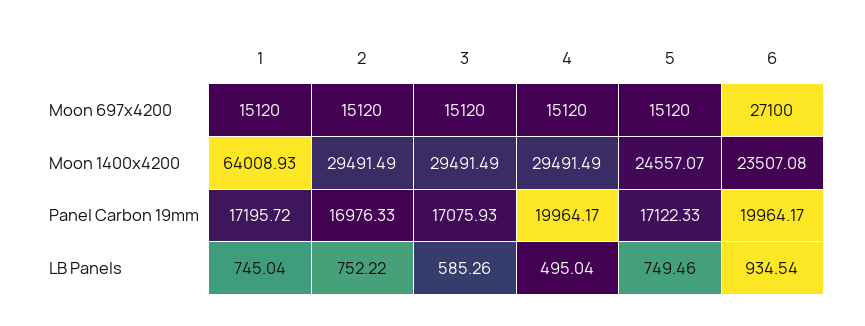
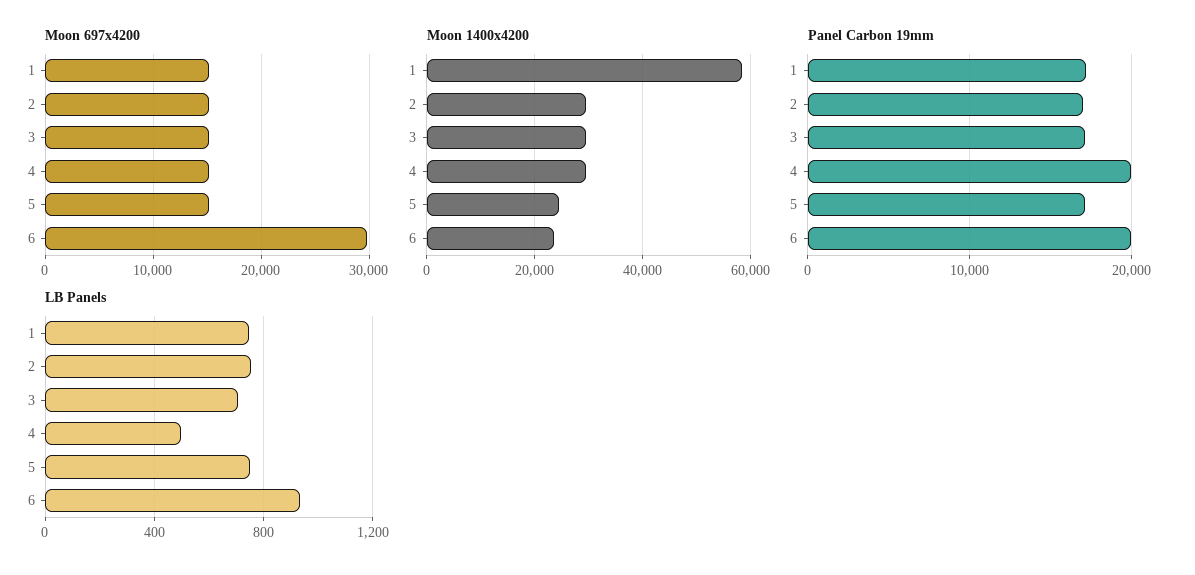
Moon 697x4200, 6: 27100 -> 30000
Moon 1400x4200, 1: 64008.93 -> 58000
LB Panels, 3: 585.26 -> 700

